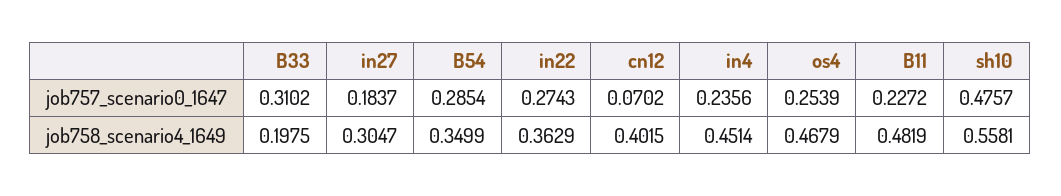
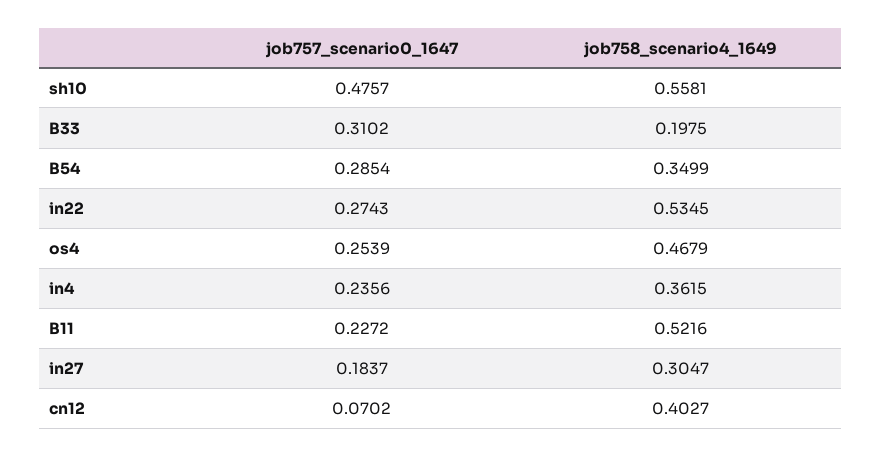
in22, job758_scenario4_1649: 0.3629 -> 0.5345
cn12, job758_scenario4_1649: 0.4015 -> 0.4027
in4, job758_scenario4_1649: 0.4514 -> 0.3615
B11, job758_scenario4_1649: 0.4819 -> 0.5216

